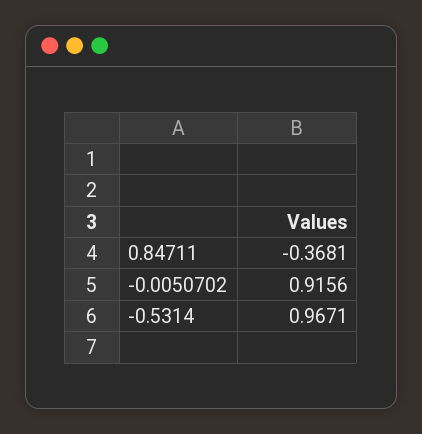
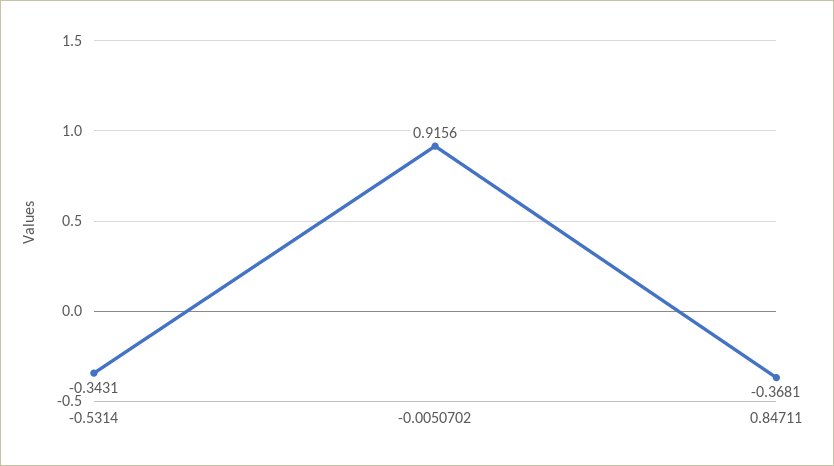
-0.5314: 0.9671 -> -0.3431

